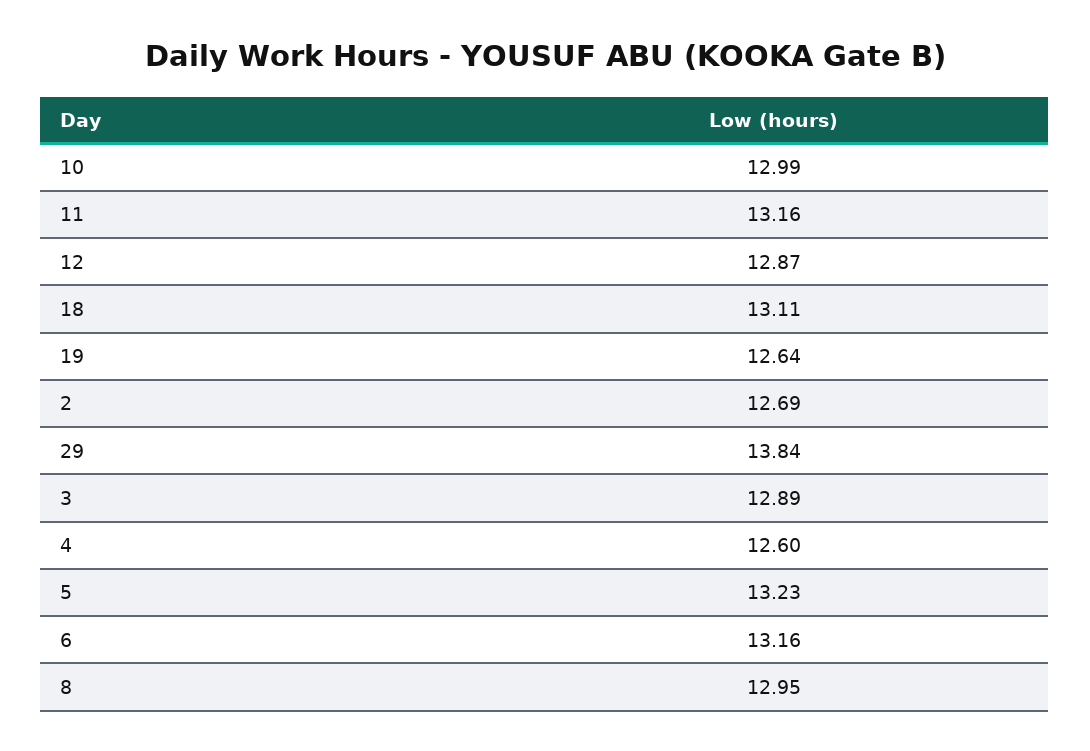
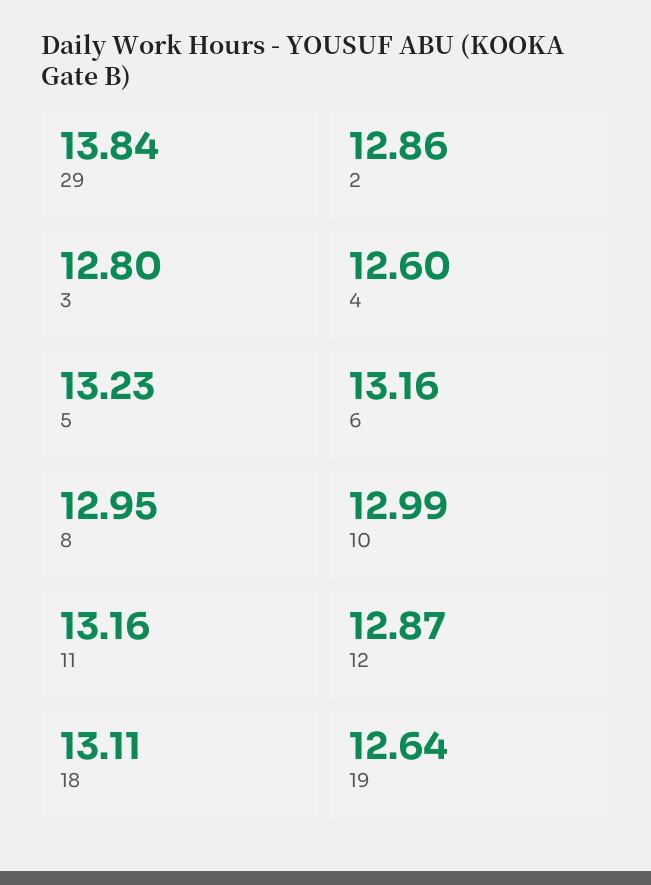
2: 12.69 -> 12.86
3: 12.89 -> 12.8

